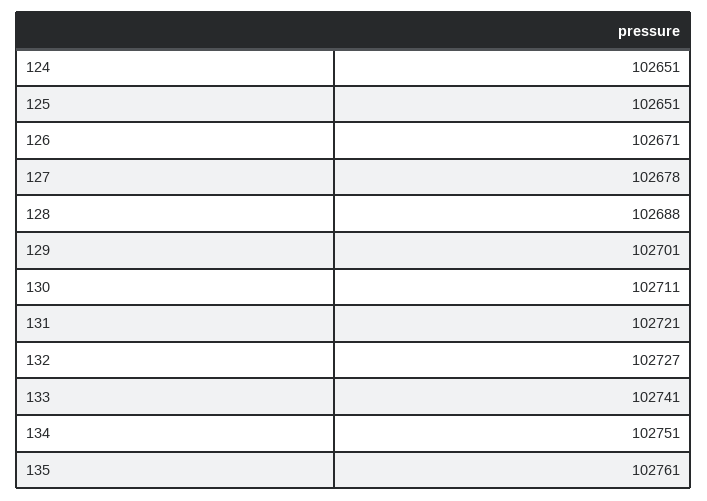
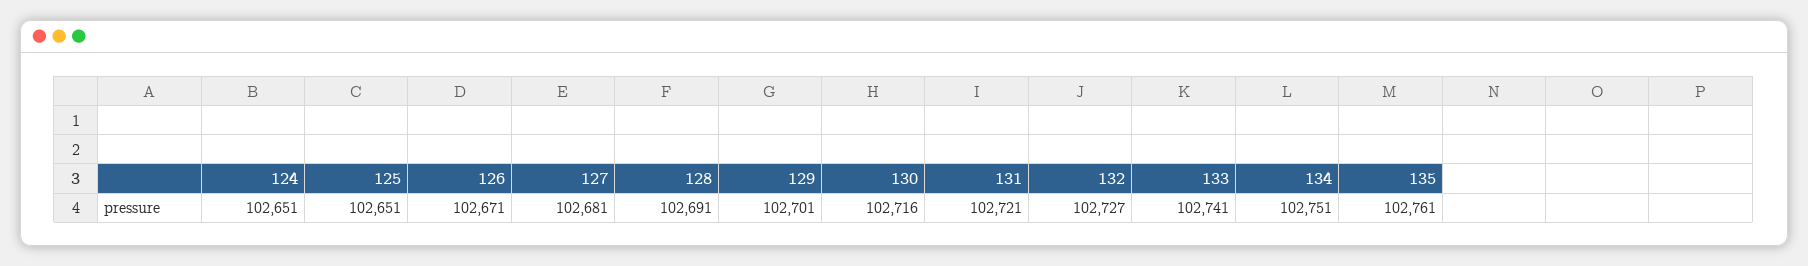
127: 102678 -> 102681
128: 102688 -> 102691
130: 102711 -> 102716

